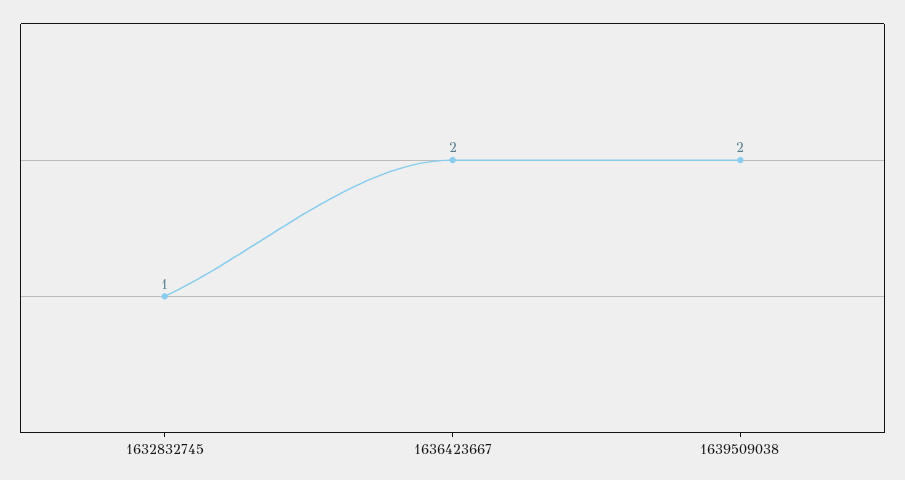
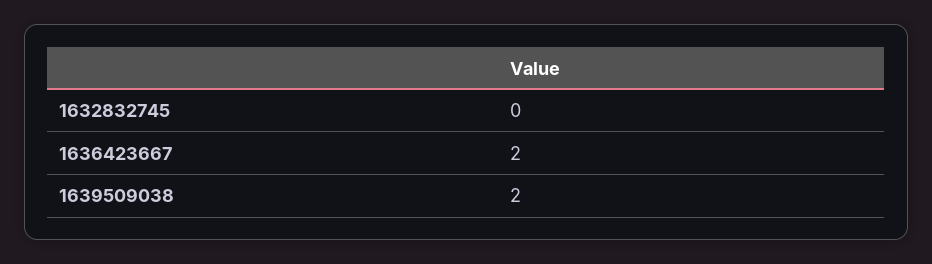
1632832745: 1 -> 0

